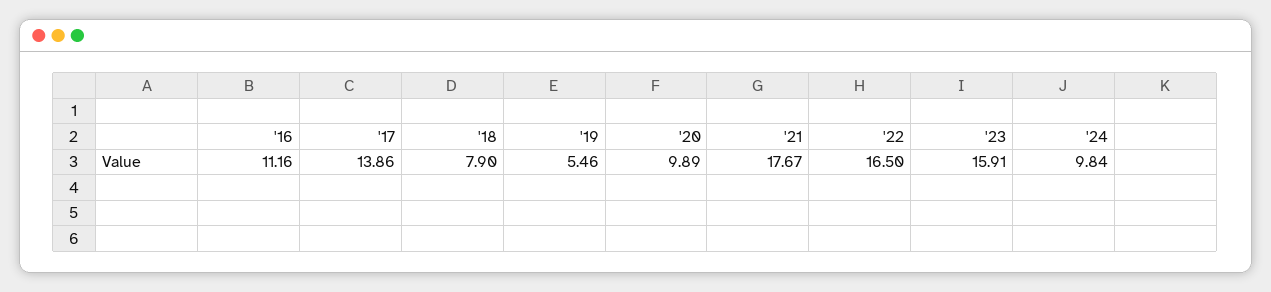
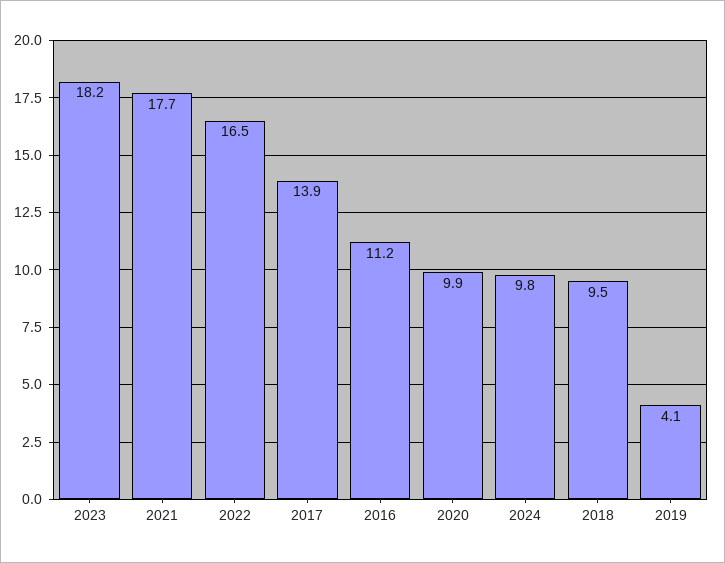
'18: 7.9 -> 9.5
'19: 5.46 -> 4.1
'23: 15.91 -> 18.2

